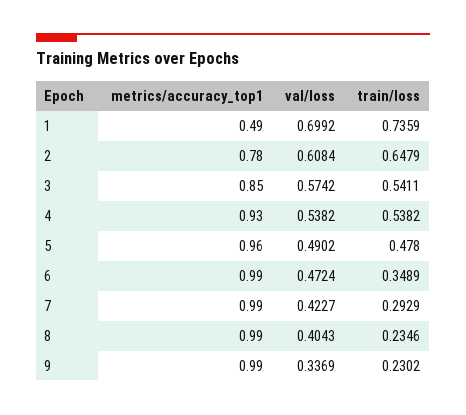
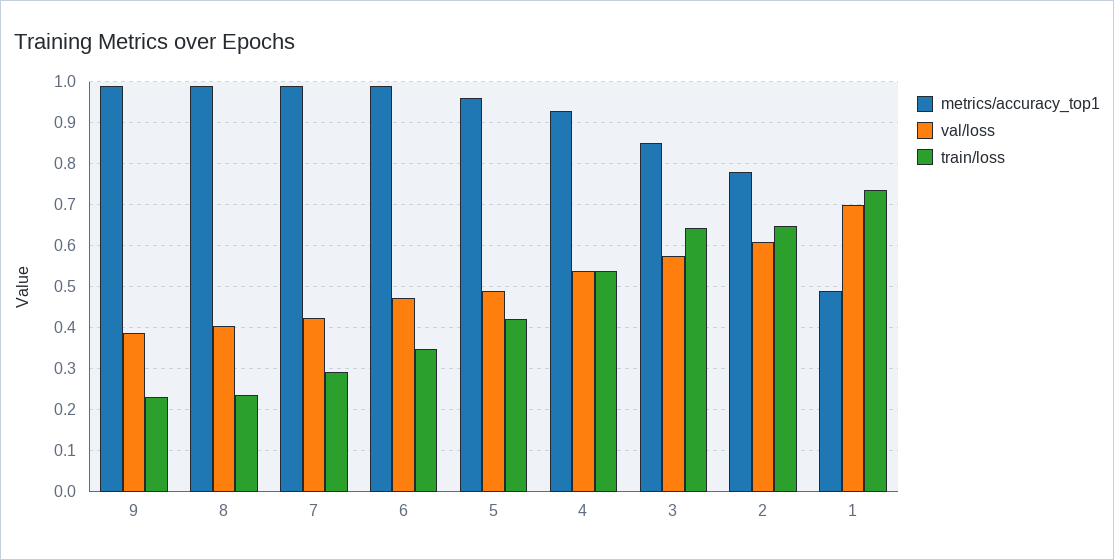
train/loss, 3: 0.5411 -> 0.64
train/loss, 5: 0.478 -> 0.42
val/loss, 9: 0.3369 -> 0.38

